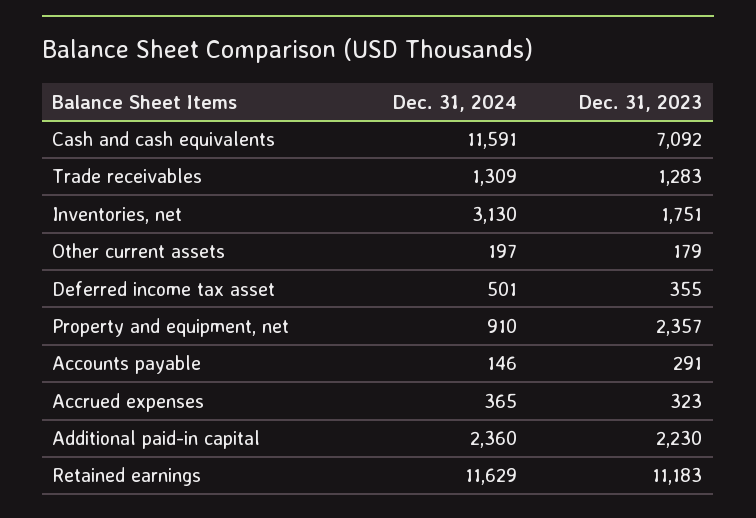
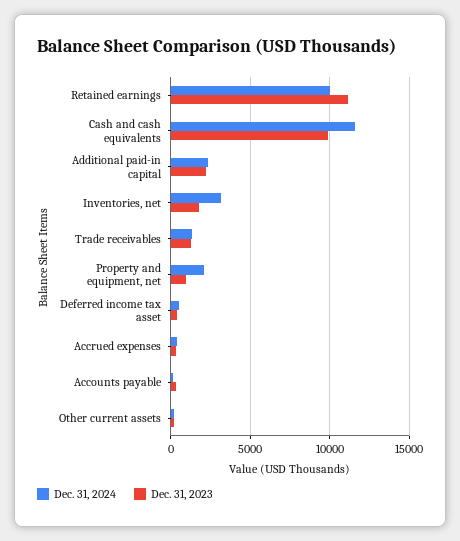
Dec. 31, 2023, Cash and cash equivalents: 7092 -> 10000
Dec. 31, 2024, Property and equipment, net: 910 -> 2000
Dec. 31, 2023, Property and equipment, net: 2357 -> 1000
Dec. 31, 2024, Retained earnings: 11629 -> 10000

